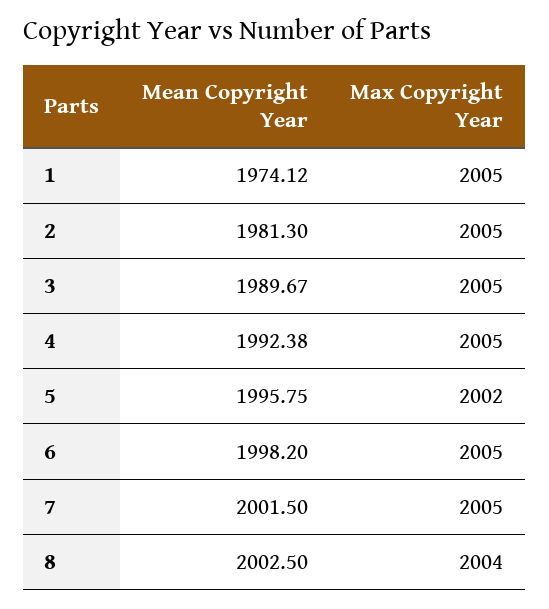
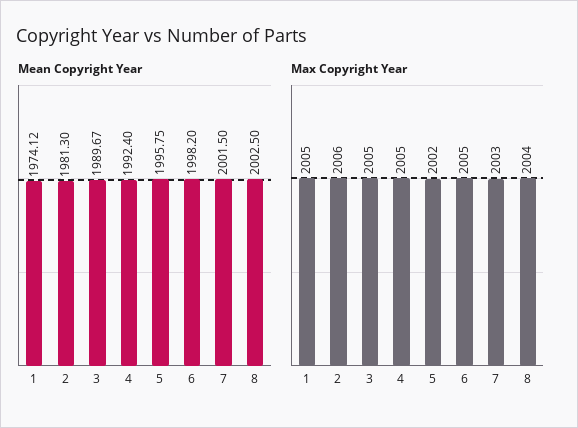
Max Copyright Year, 2: 2005 -> 2006
Mean Copyright Year, 4: 1992.38 -> 1992.4
Max Copyright Year, 7: 2005 -> 2003

